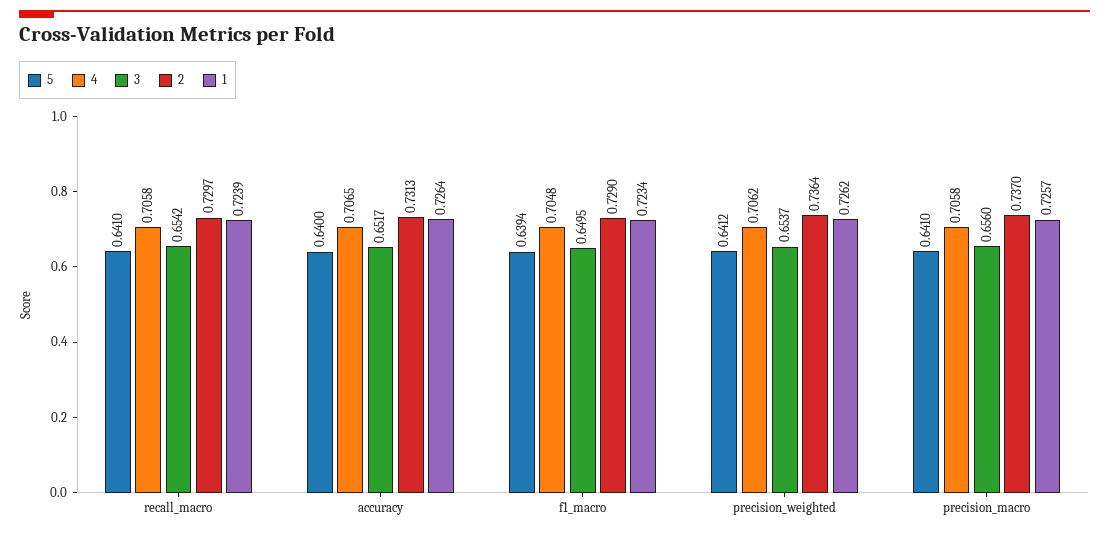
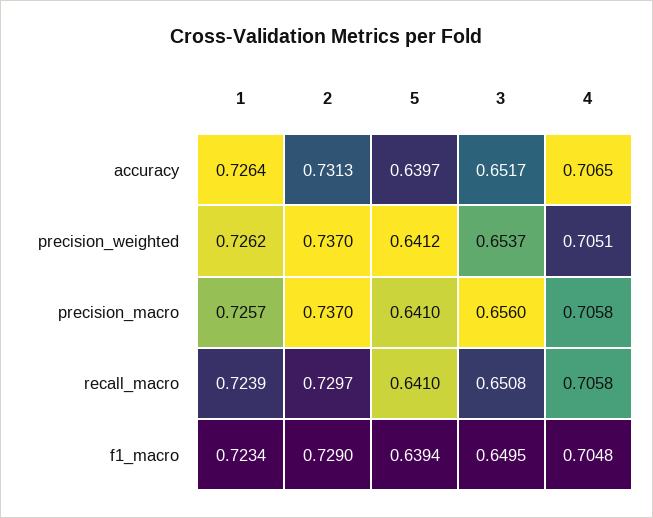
3, recall_macro: 0.6542 -> 0.6508
5, accuracy: 0.64 -> 0.6397
4, precision_weighted: 0.7062 -> 0.7051
2, precision_weighted: 0.7364 -> 0.737

